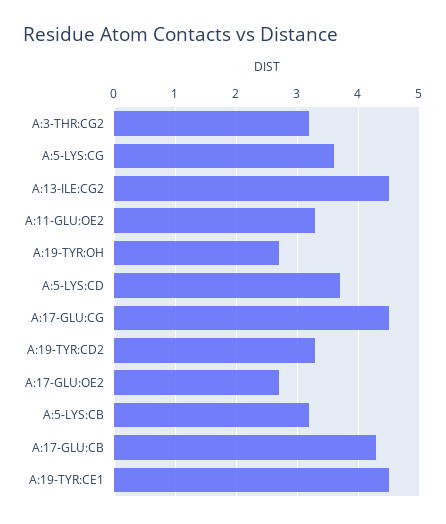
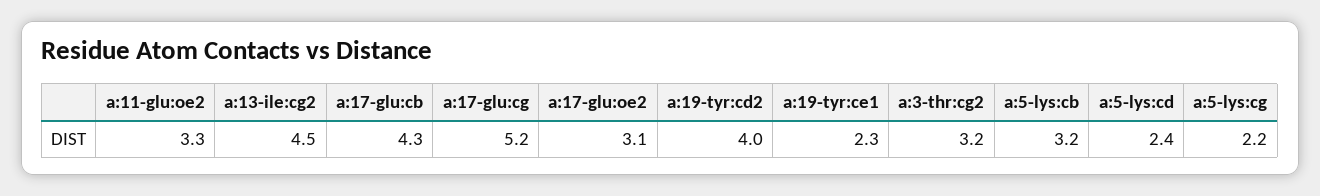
A:5-LYS:CG: 3.6 -> 2.2
A:19-TYR:OH: 2.7 -> none
A:5-LYS:CD: 3.7 -> 2.4
A:17-GLU:CG: 4.5 -> 5.2
A:19-TYR:CD2: 3.3 -> 4
A:17-GLU:OE2: 2.7 -> 3.1
A:19-TYR:CE1: 4.5 -> 2.3

